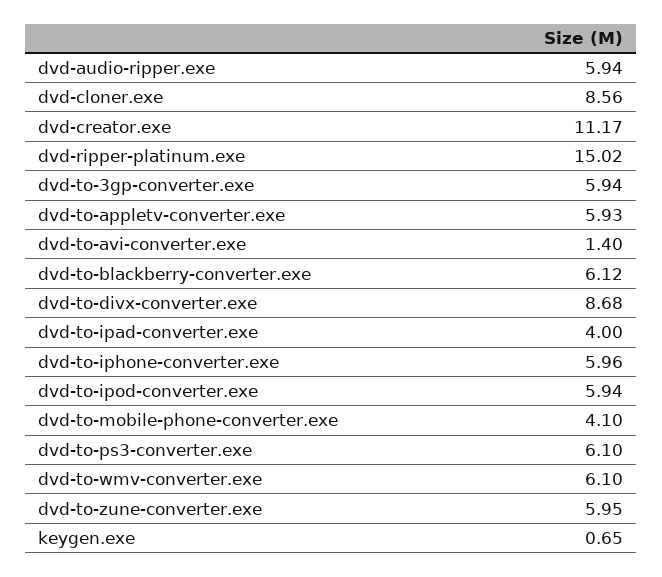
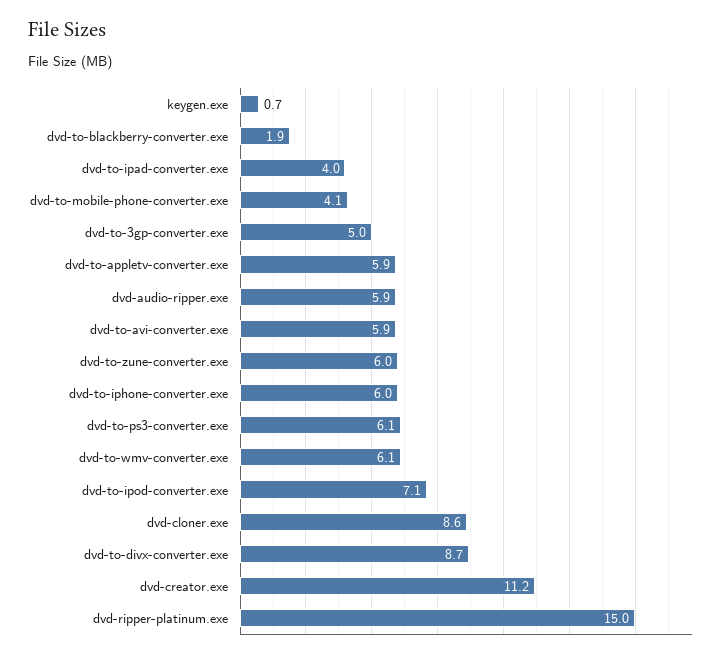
dvd-to-3gp-converter.exe: 5.94 -> 5
dvd-to-avi-converter.exe: 1.4 -> 5.9
dvd-to-blackberry-converter.exe: 6.12 -> 1.9
dvd-to-ipod-converter.exe: 5.94 -> 7.1

